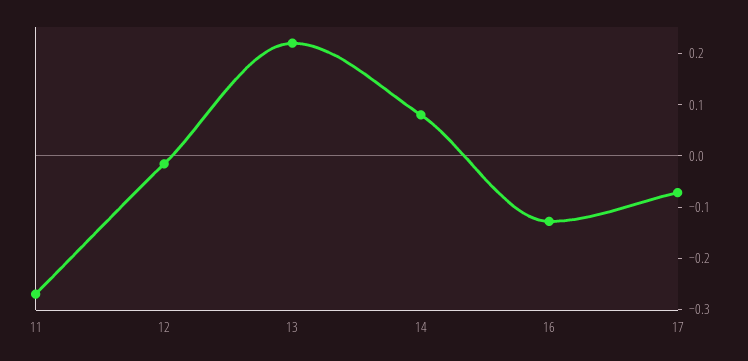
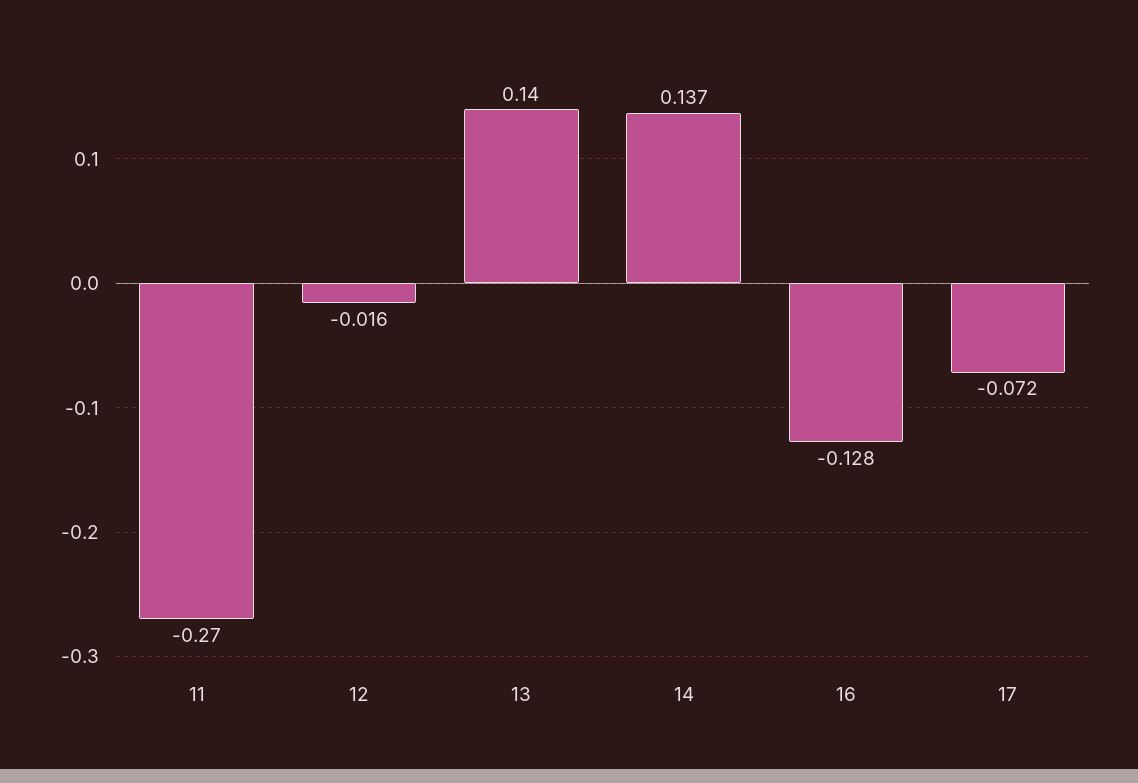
13: 0.22 -> 0.14
14: 0.08 -> 0.137

